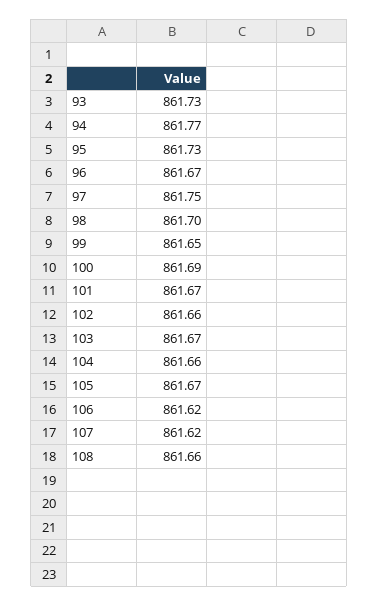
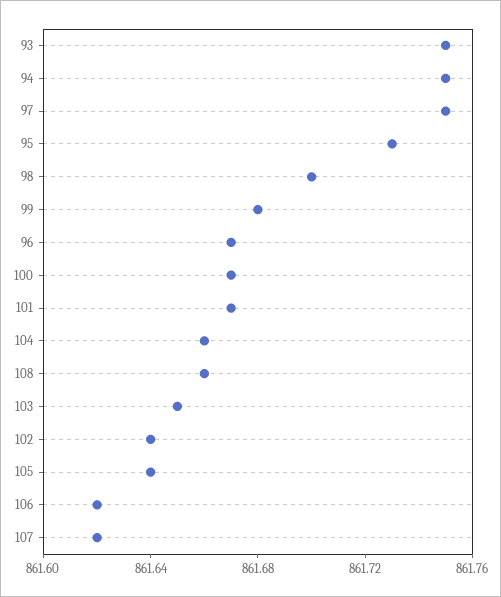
93: 861.73 -> 861.75
94: 861.77 -> 861.75
99: 861.65 -> 861.68
100: 861.69 -> 861.67
102: 861.66 -> 861.64
103: 861.67 -> 861.65
105: 861.67 -> 861.64

